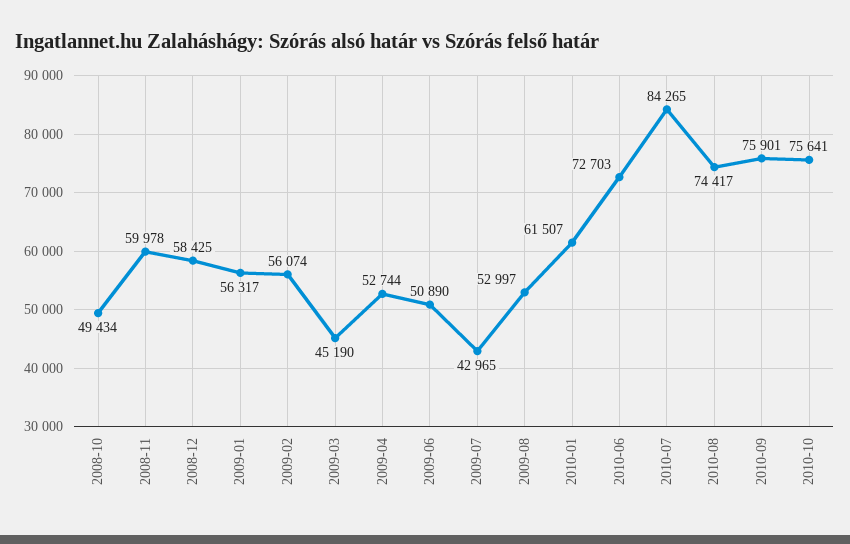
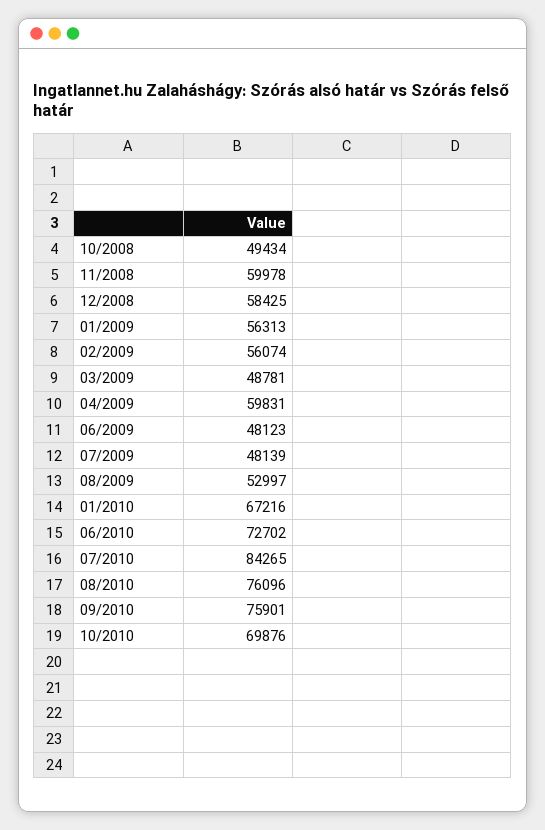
2009-01: 56317 -> 56313
2009-03: 45190 -> 48781
2009-04: 52744 -> 59831
2009-06: 50890 -> 48123
2009-07: 42965 -> 48139
2010-01: 61507 -> 67216
2010-06: 72703 -> 72702
2010-08: 74417 -> 76096
2010-10: 75641 -> 69876

